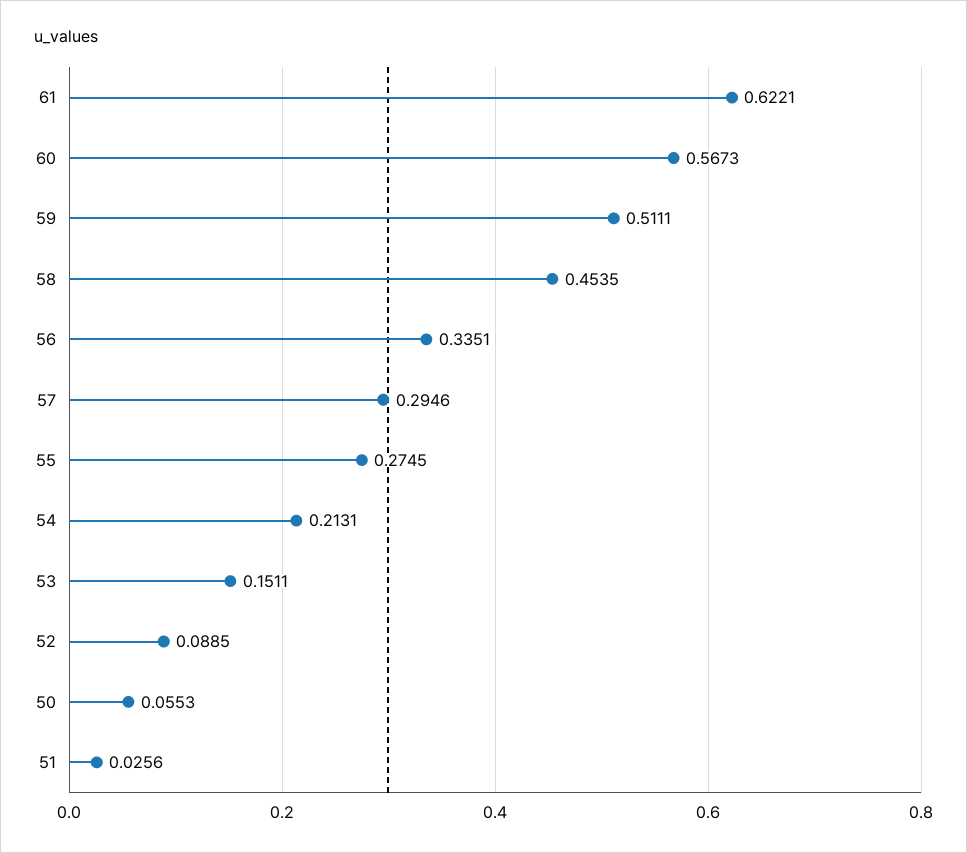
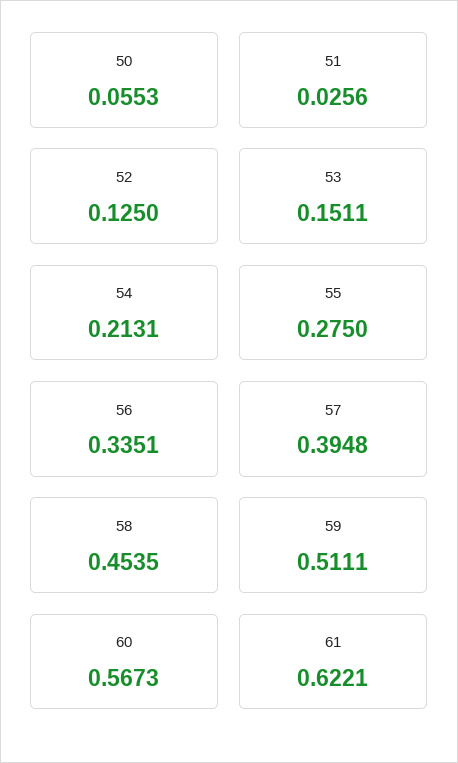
57: 0.2946 -> 0.3948
55: 0.2745 -> 0.275
52: 0.0885 -> 0.125

